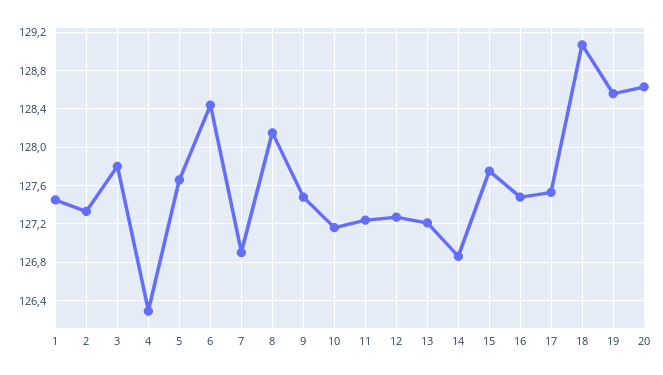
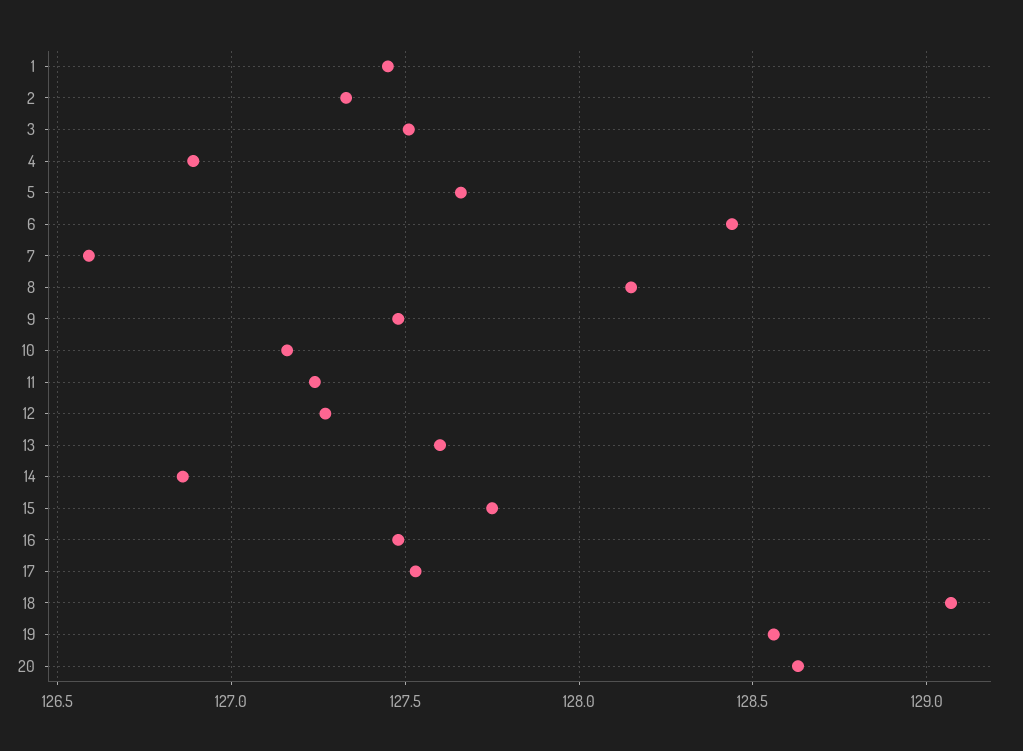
3: 127.8 -> 127.5
4: 126.3 -> 126.9
7: 126.9 -> 126.6
13: 127.2 -> 127.6

